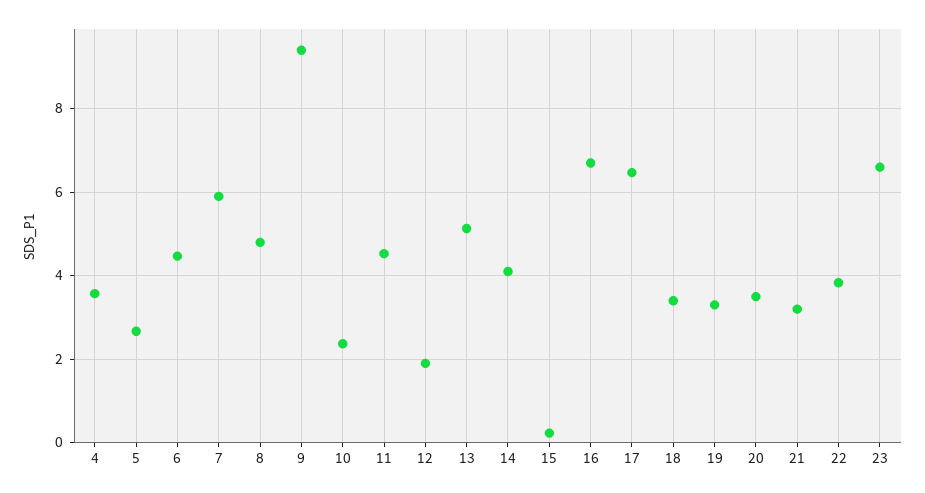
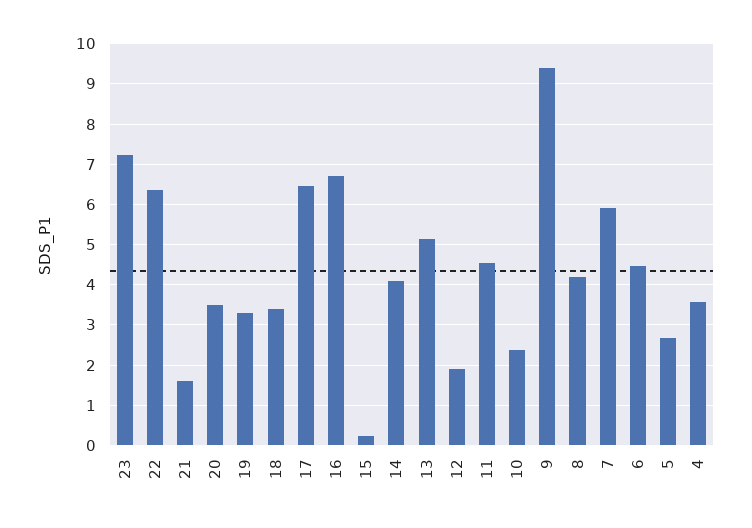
8: 4.8 -> 4.2
21: 3.2 -> 1.6
22: 3.8 -> 6.4
23: 6.6 -> 7.2

